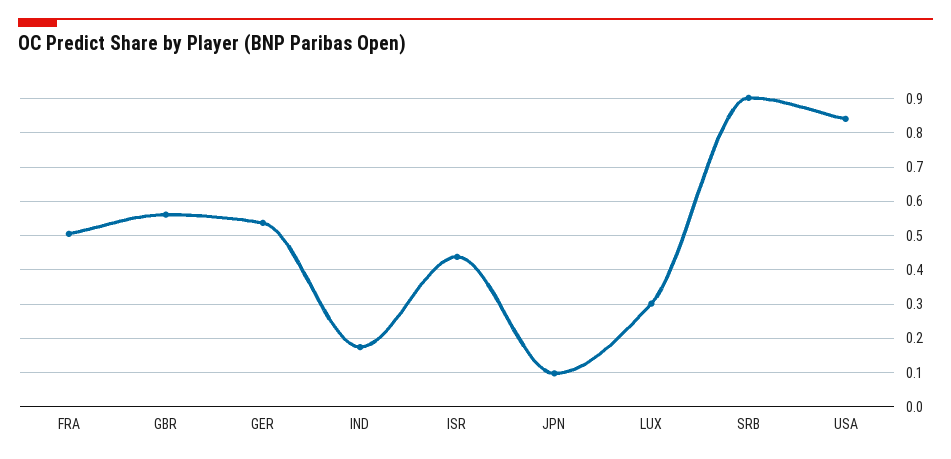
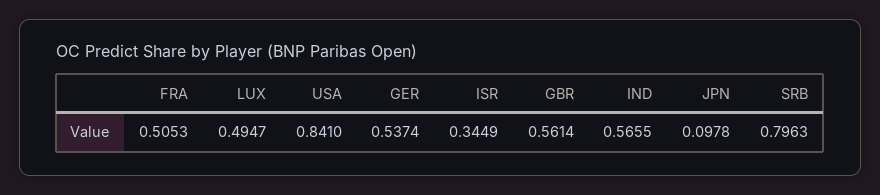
IND: 0.18 -> 0.5655
ISR: 0.44 -> 0.3449
LUX: 0.3 -> 0.4947
SRB: 0.9 -> 0.7963

